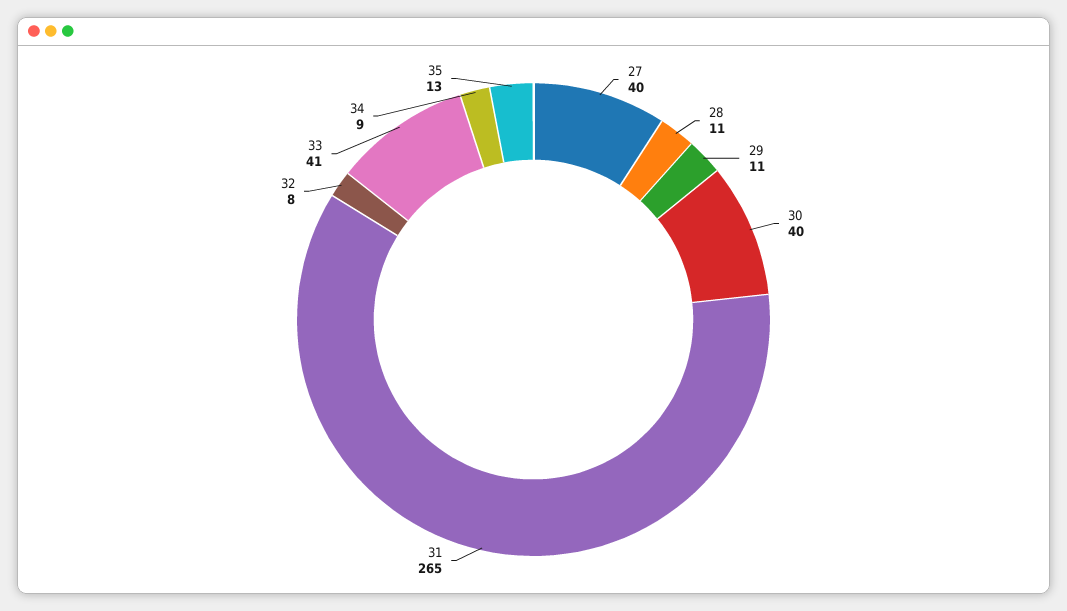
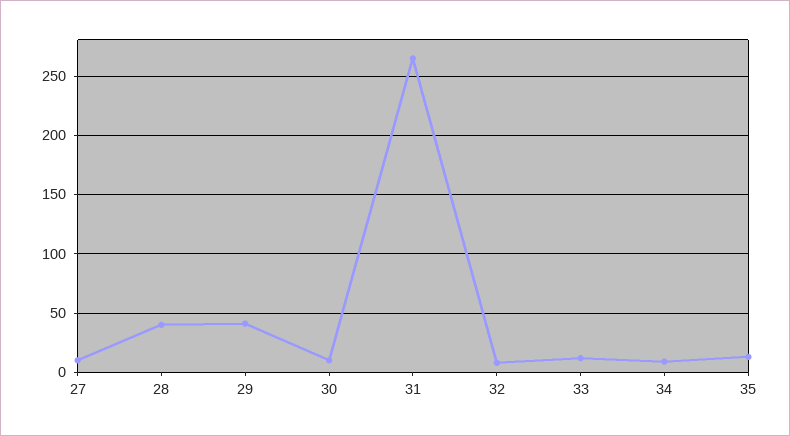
27: 40 -> 10
28: 11 -> 40
29: 11 -> 40
30: 40 -> 10
33: 41 -> 10

